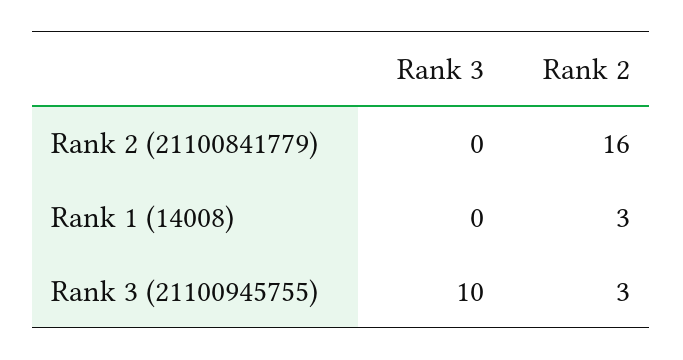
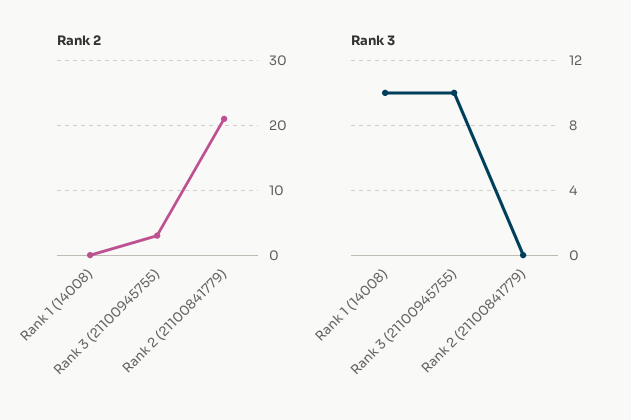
Rank 2, Rank 2 (21100841779): 16 -> 21
Rank 3, Rank 1 (14008): 0 -> 10
Rank 2, Rank 1 (14008): 3 -> 0

